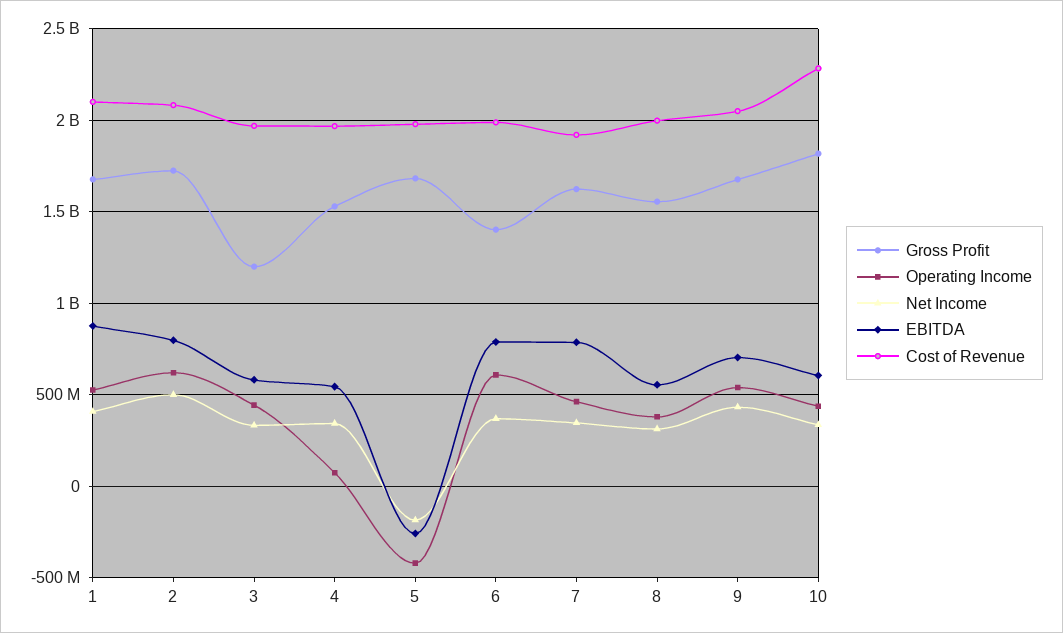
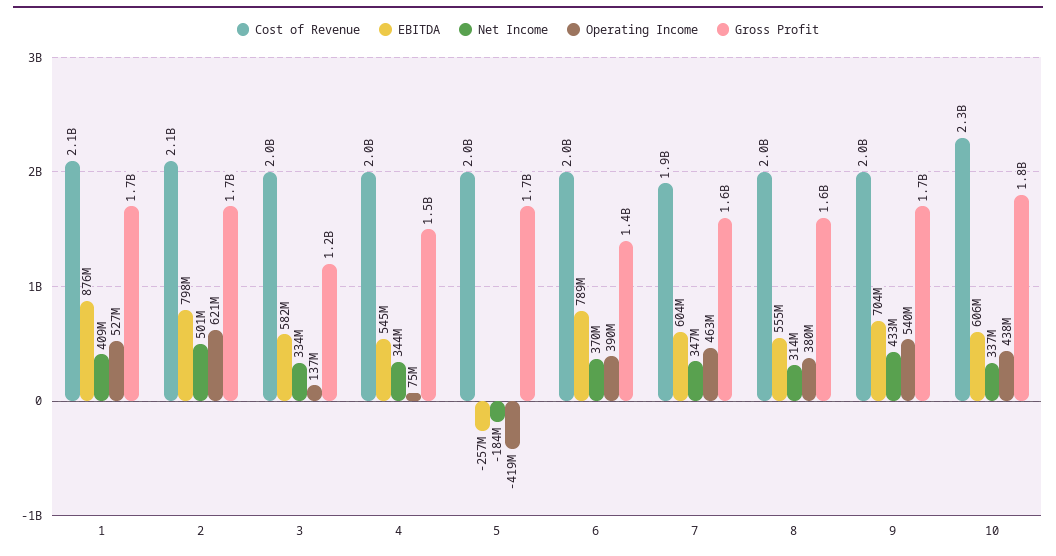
Operating Income, 3: 450000000 -> 137000000
Operating Income, 6: 600000000 -> 390000000
EBITDA, 7: 800000000 -> 604000000

